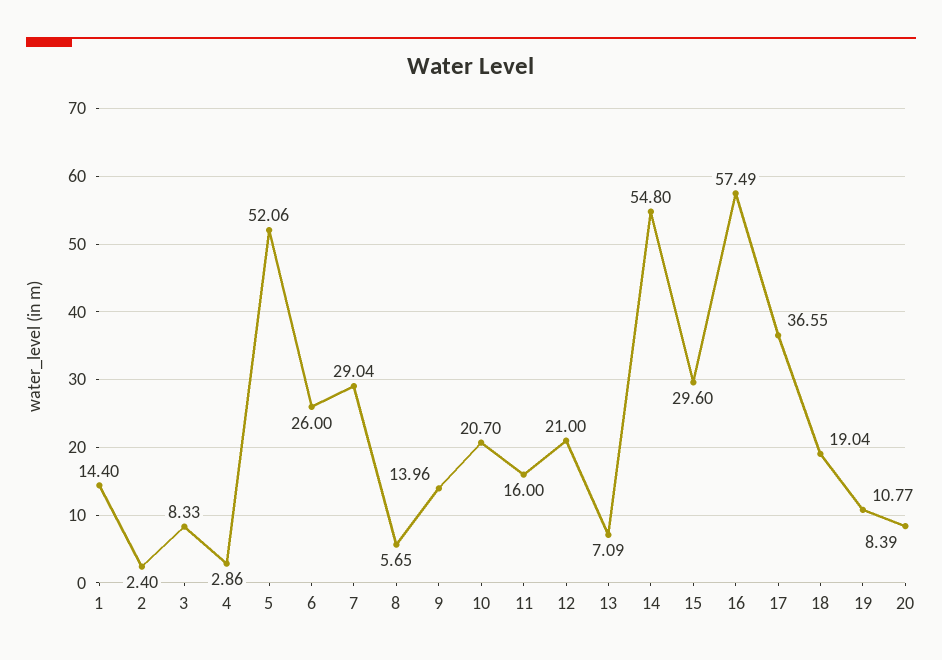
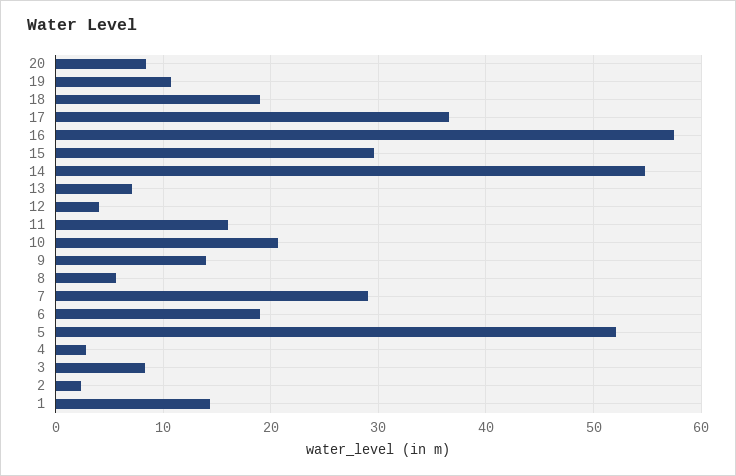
6: 26 -> 19
12: 21 -> 4

